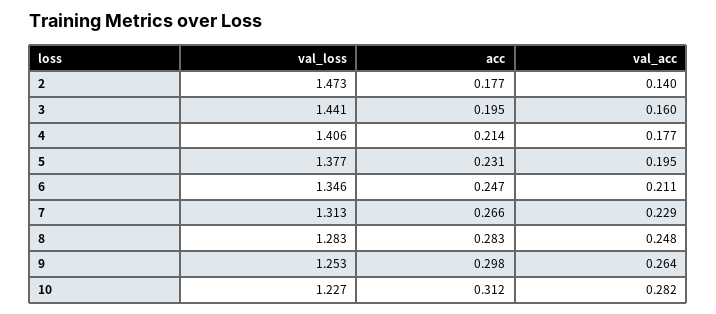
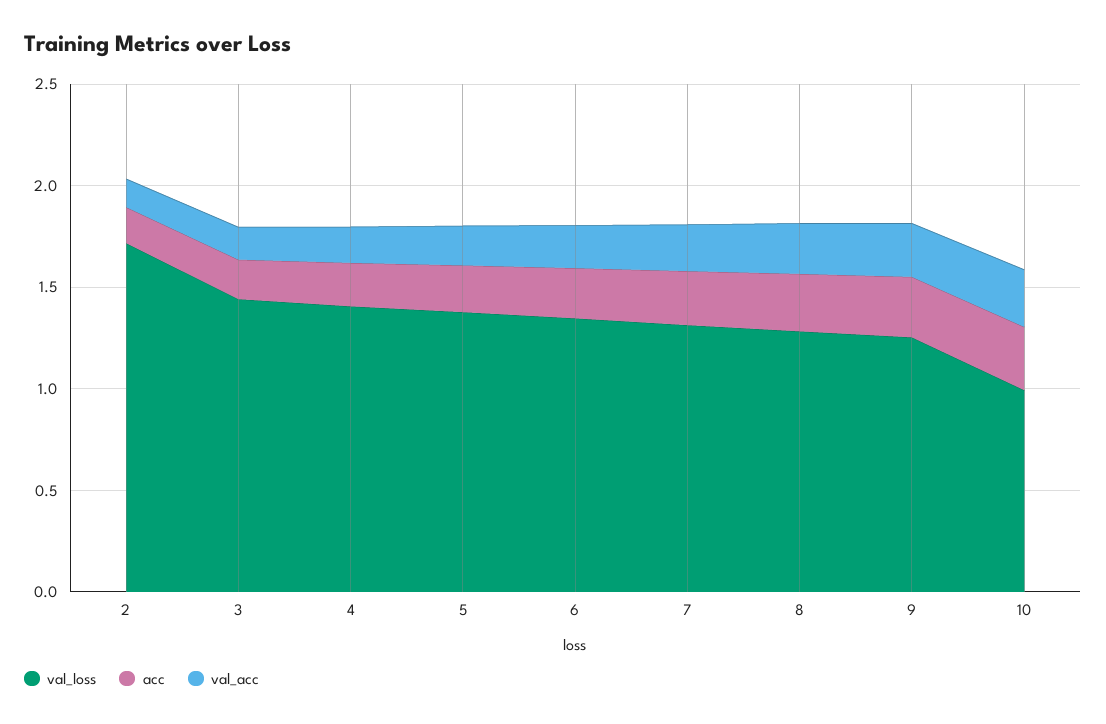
val_loss, 2: 1.473 -> 1.7
val_loss, 10: 1.227 -> 1

